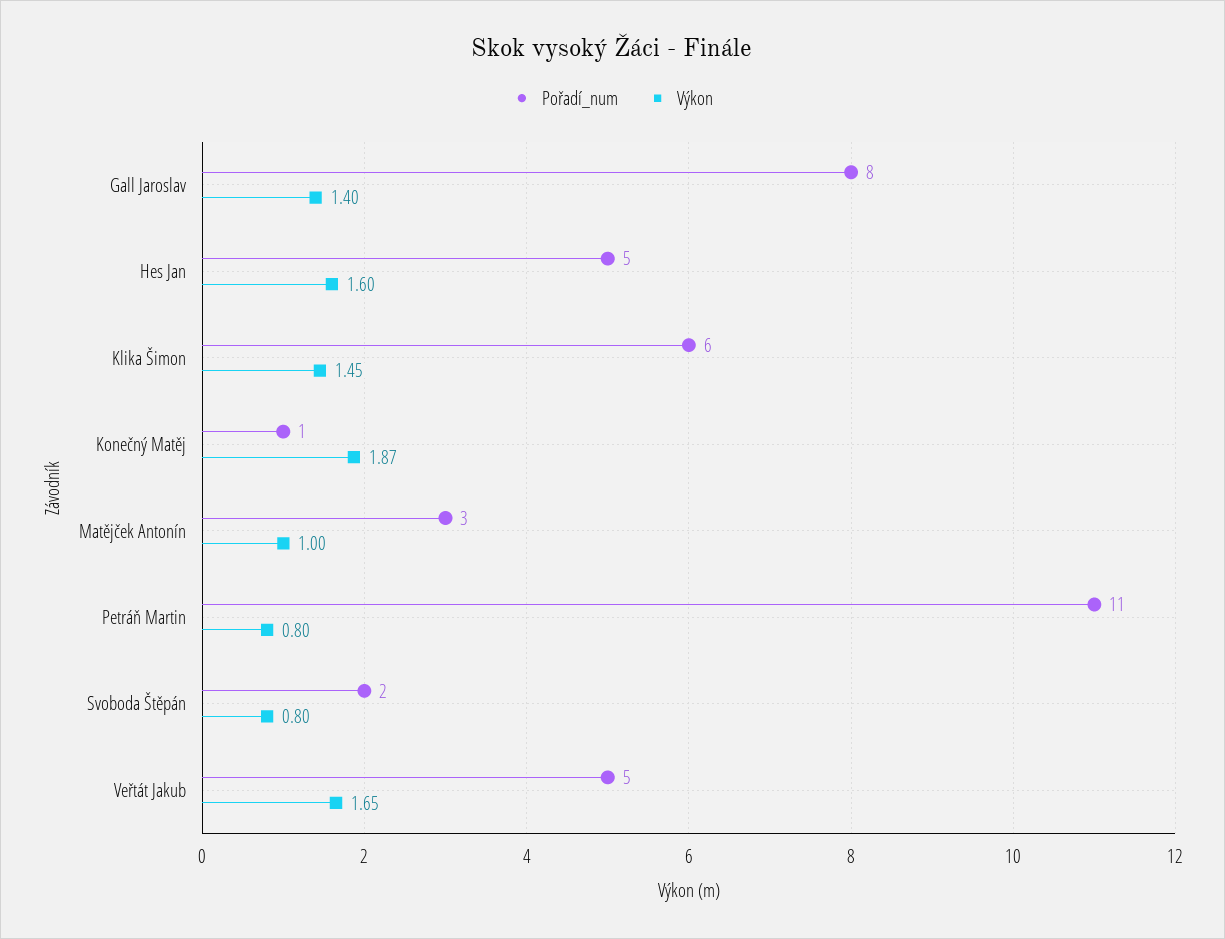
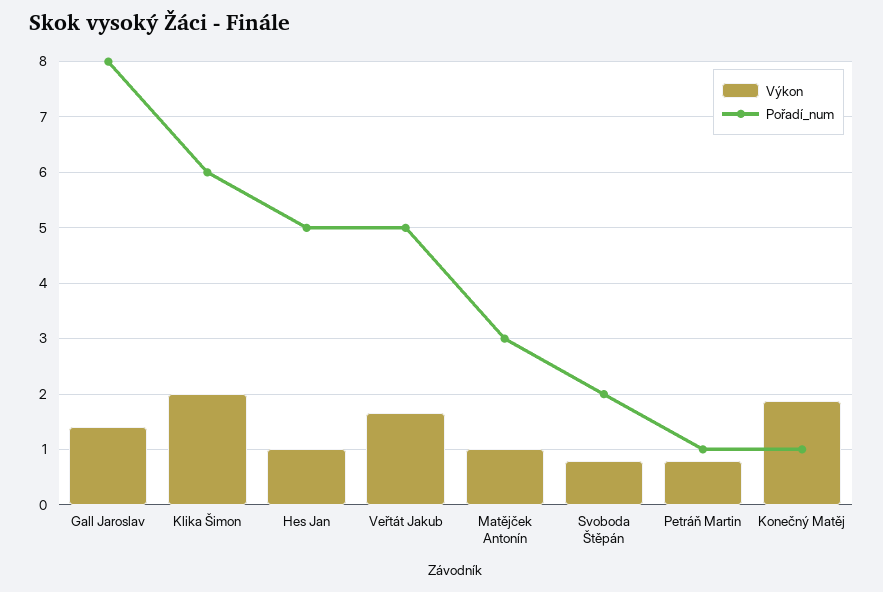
Výkon, Hes Jan: 1.6 -> 1
Výkon, Klika Šimon: 1.45 -> 2
Pořadí_num, Petráň Martin: 11 -> 1

